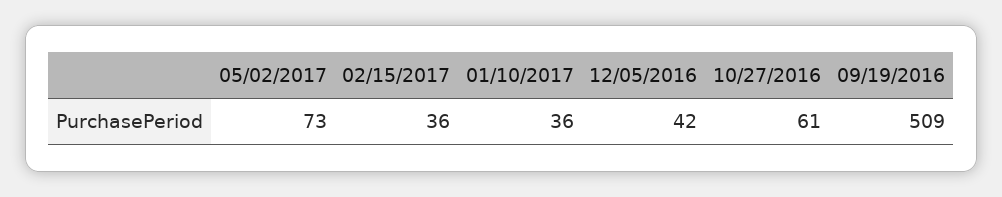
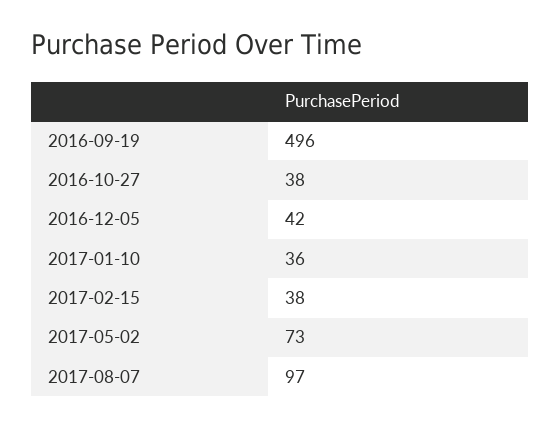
02/15/2017: 36 -> 38
10/27/2016: 61 -> 38
09/19/2016: 509 -> 496
2017-08-07: none -> 97

